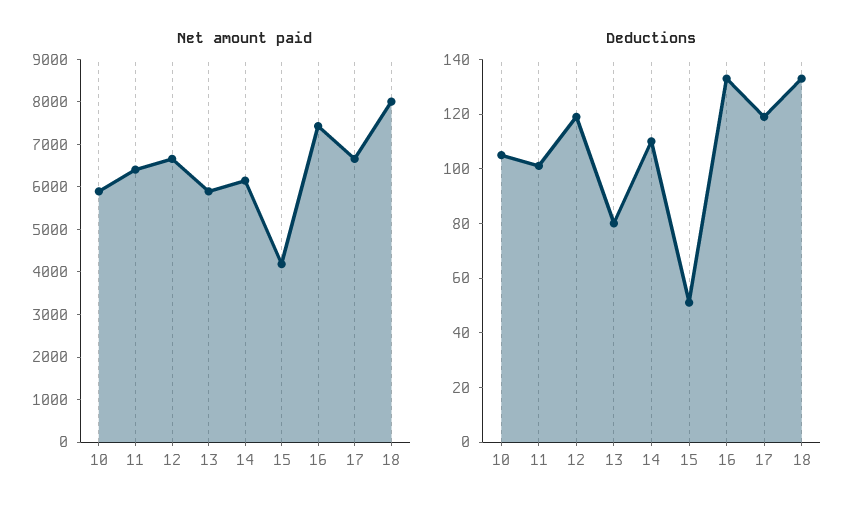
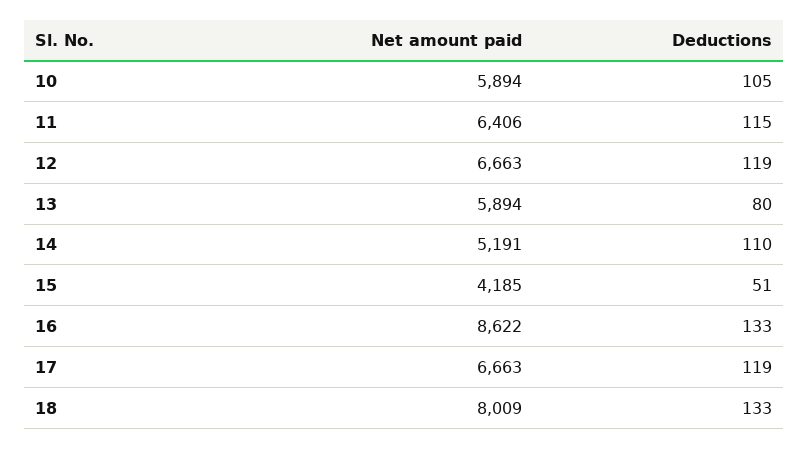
Net amount paid, 14: 6200 -> 5191
Net amount paid, 16: 7400 -> 8622
Deductions, 11: 100 -> 115

